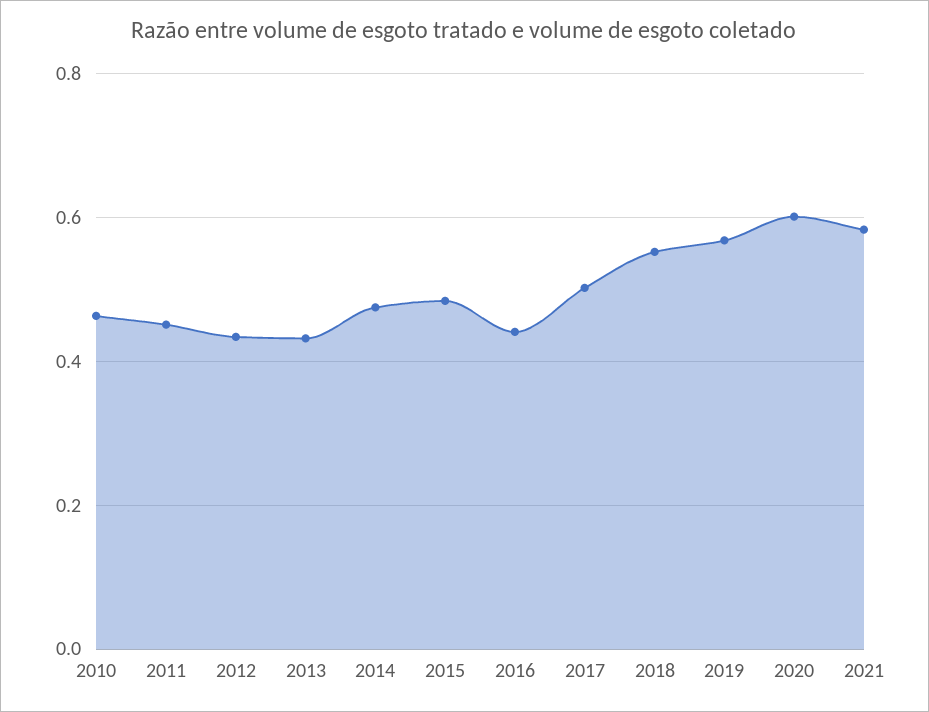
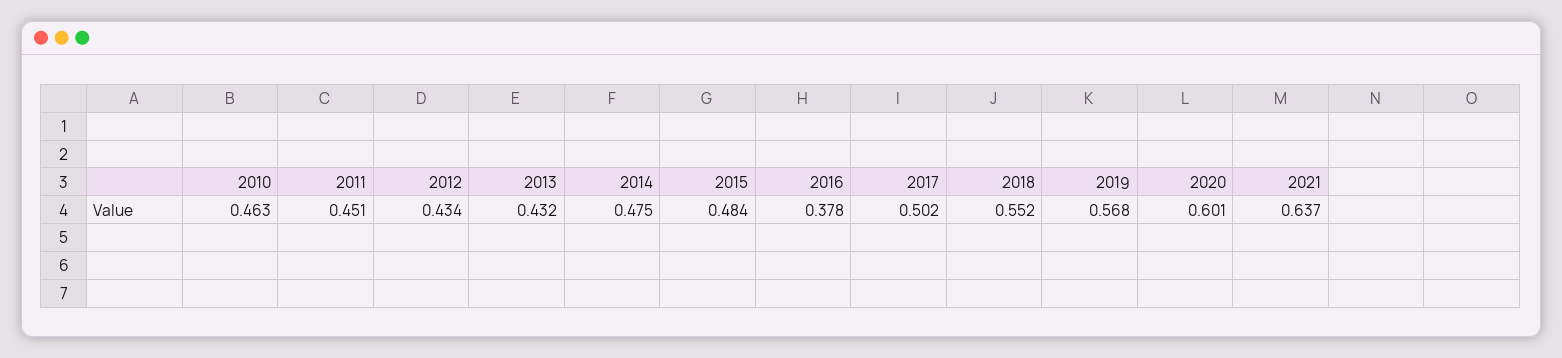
2016: 0.44 -> 0.378
2021: 0.58 -> 0.637

